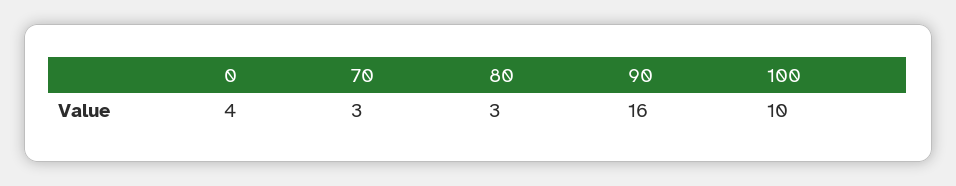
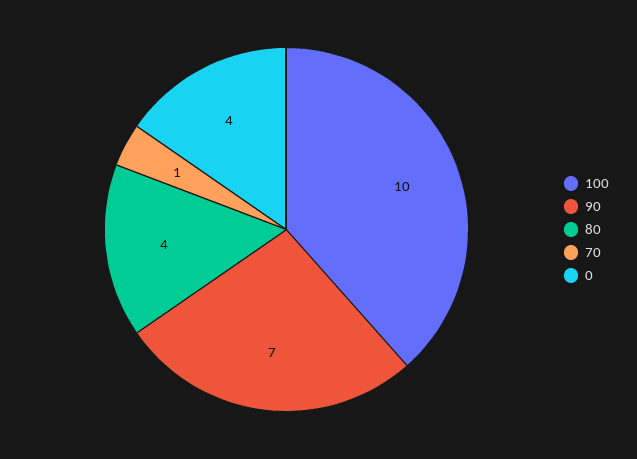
70: 3 -> 1
80: 3 -> 4
90: 16 -> 7

